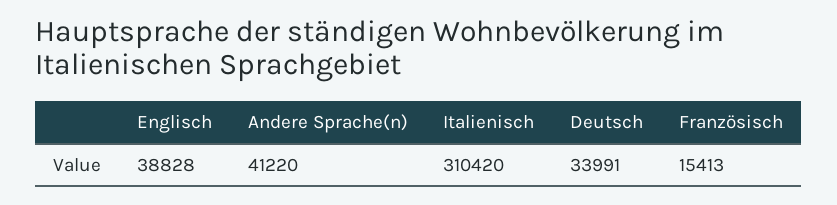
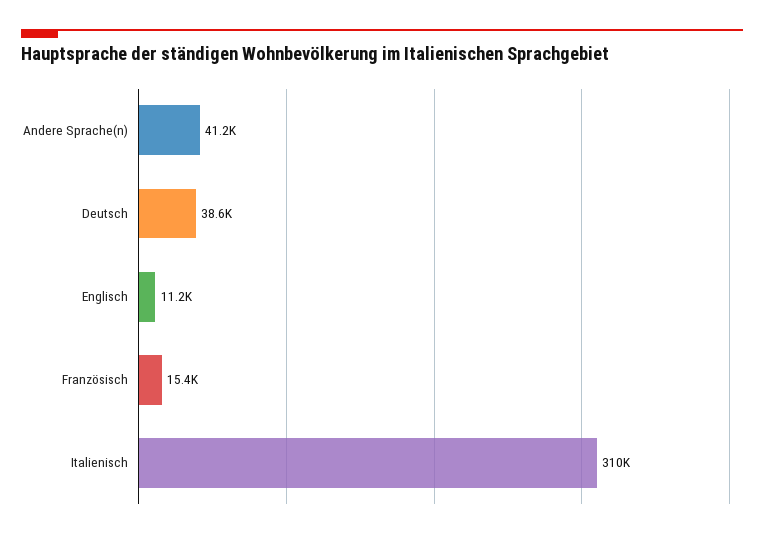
Englisch: 38828 -> 11200
Deutsch: 33991 -> 38600

